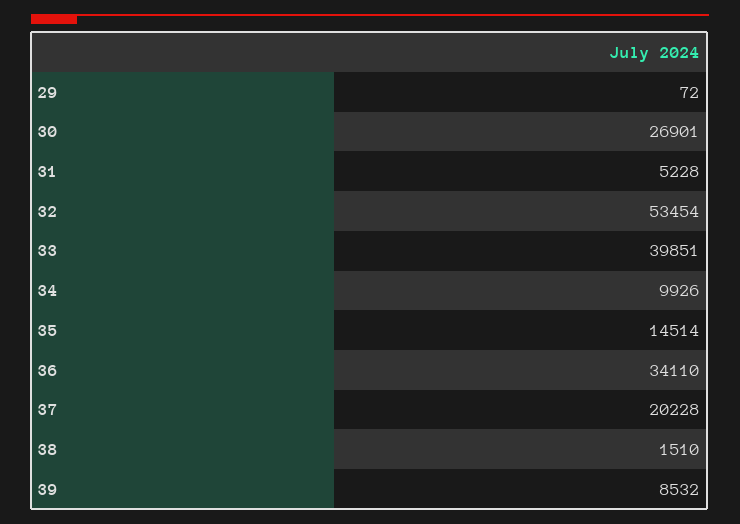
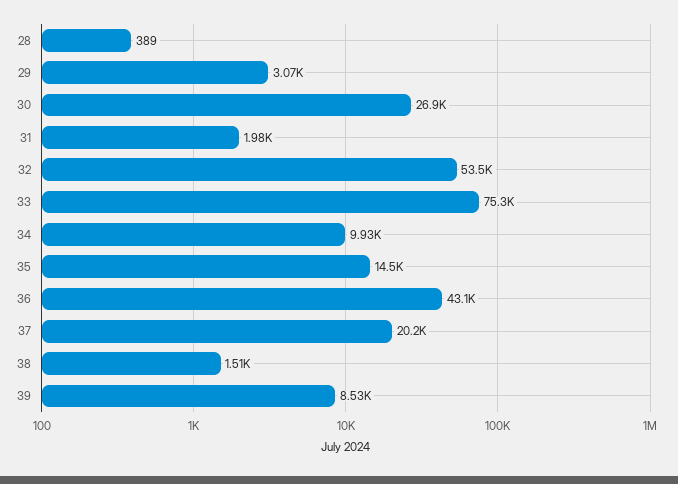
29: 72 -> 3070
31: 5228 -> 1980
33: 39851 -> 75300
36: 34110 -> 43100
28: none -> 389

